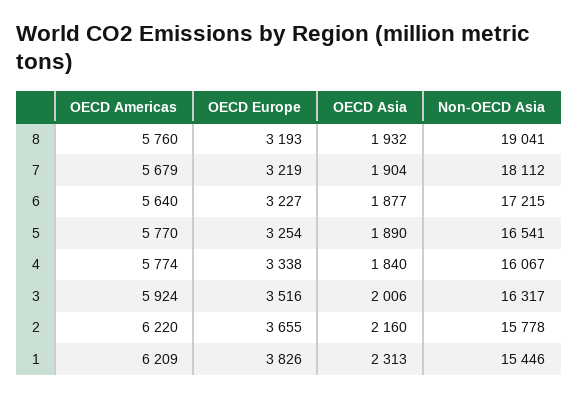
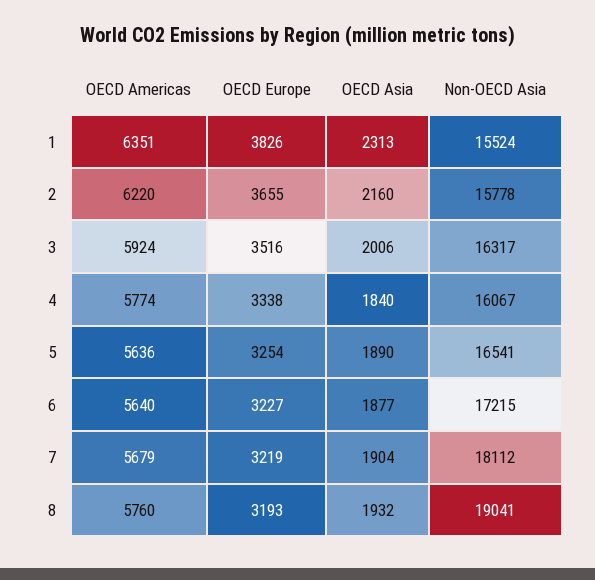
OECD Americas, 5: 5770 -> 5636
OECD Americas, 1: 6209 -> 6351
Non-OECD Asia, 1: 15446 -> 15524

